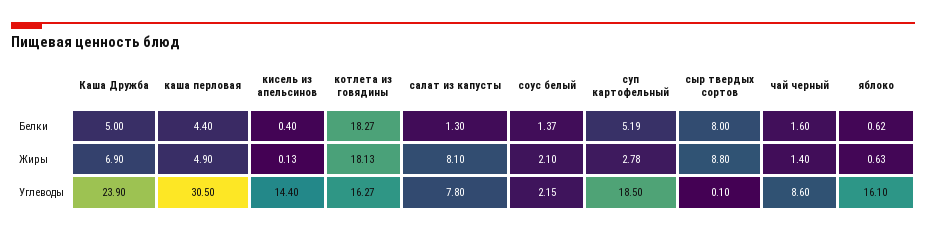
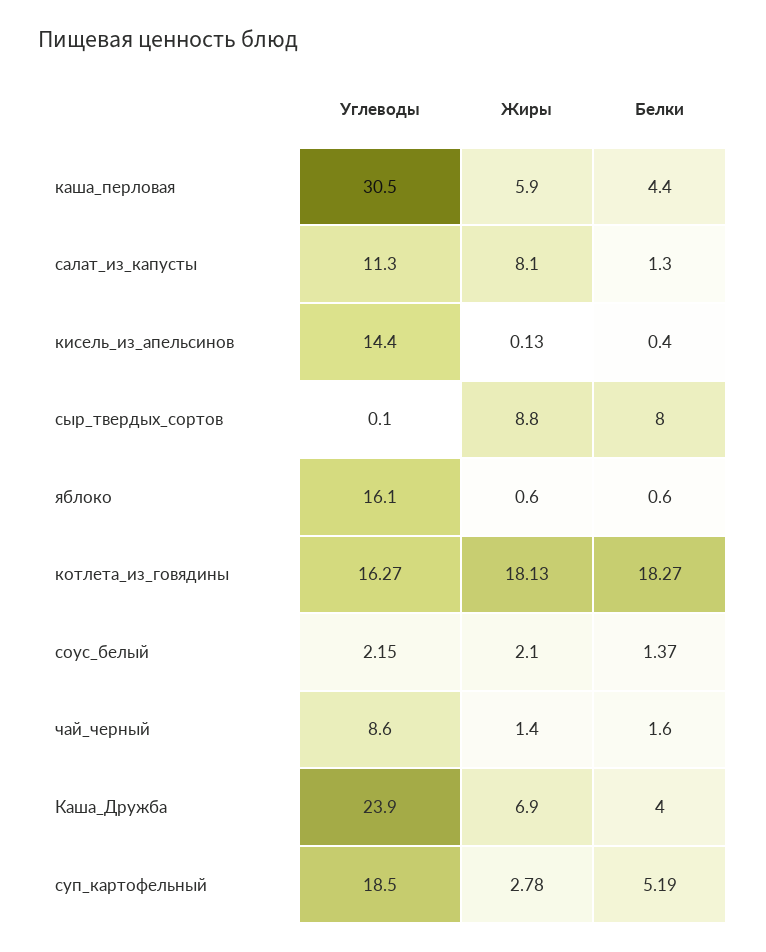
Каша Дружба, Белки: 5 -> 4
яблоко, Белки: 0.62 -> 0.6
каша перловая, Жиры: 4.9 -> 5.9
яблоко, Жиры: 0.63 -> 0.6
салат из капусты, Углеводы: 7.8 -> 11.3

